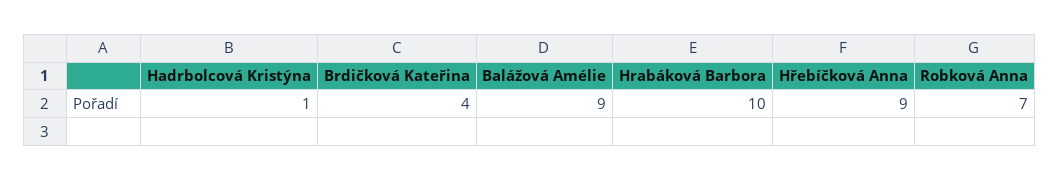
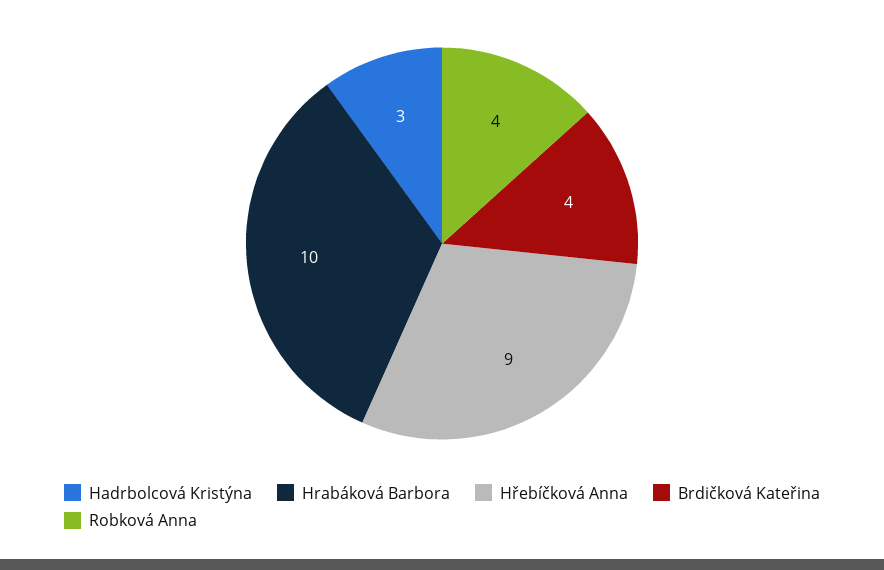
Hadrbolcová Kristýna: 1 -> 3
Balážová Amélie: 9 -> none
Robková Anna: 7 -> 4

